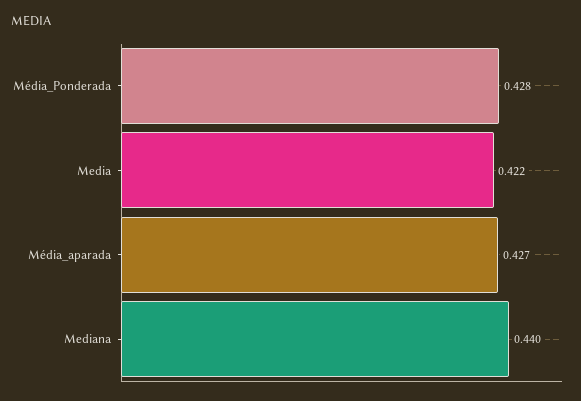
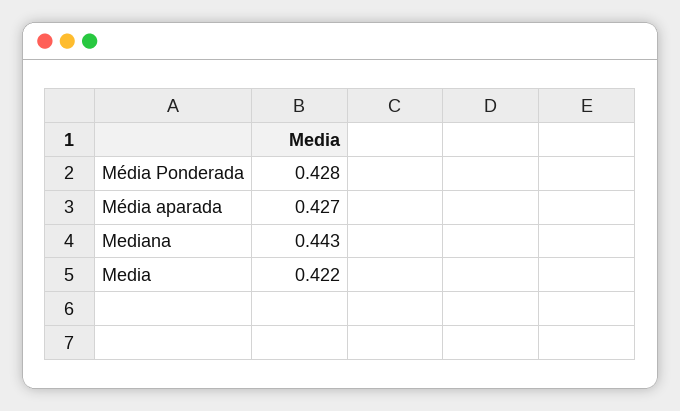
Mediana: 0.44 -> 0.443

